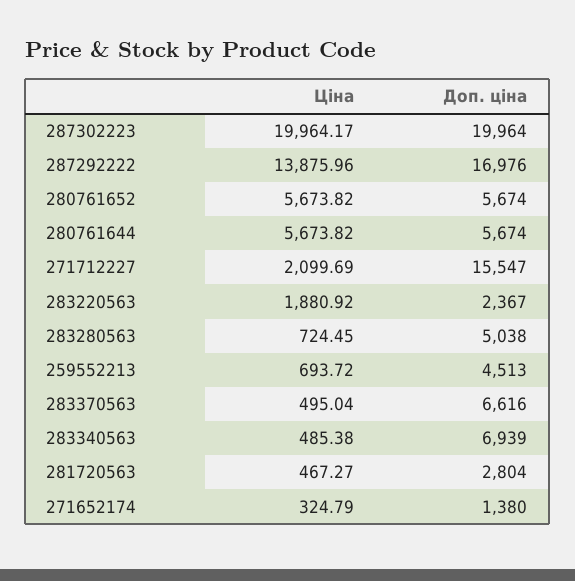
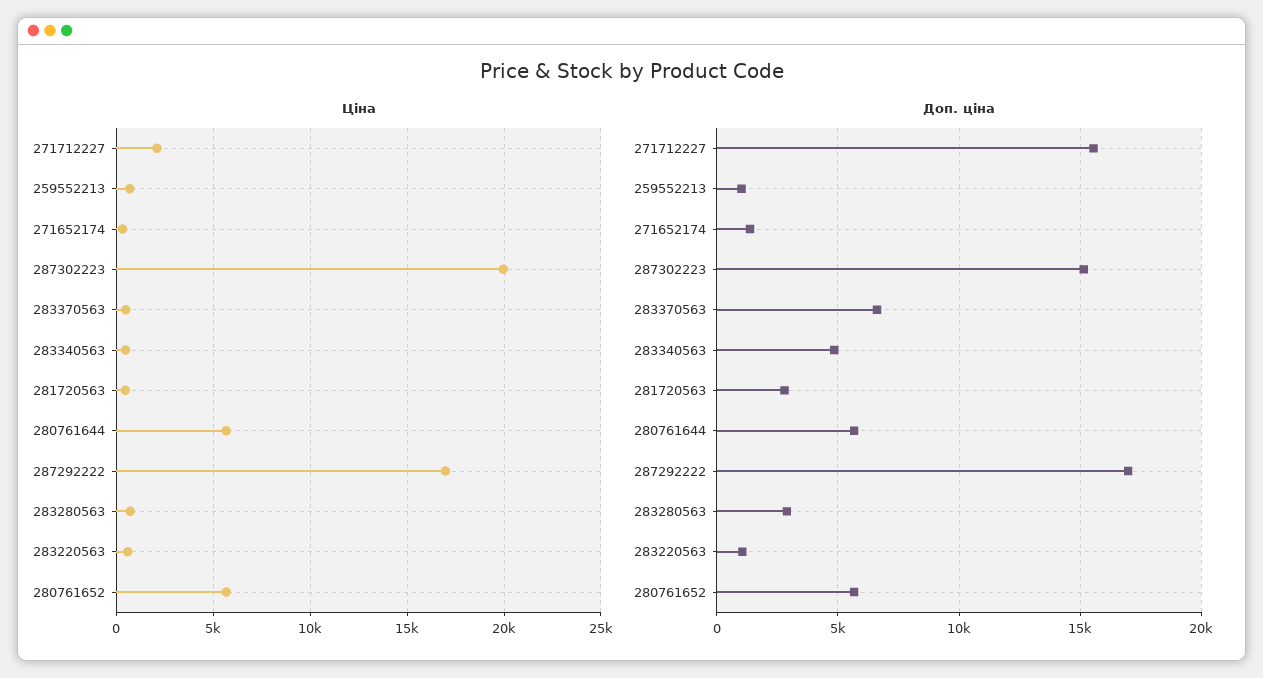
Доп. ціна, 287302223: 19964 -> 15000
Ціна, 287292222: 13875.96 -> 17000
Ціна, 283220563: 1880.92 -> 500
Доп. ціна, 283220563: 2367 -> 1000
Доп. ціна, 283280563: 5038 -> 3000
Доп. ціна, 259552213: 4513 -> 1000
Доп. ціна, 283340563: 6939 -> 5000

